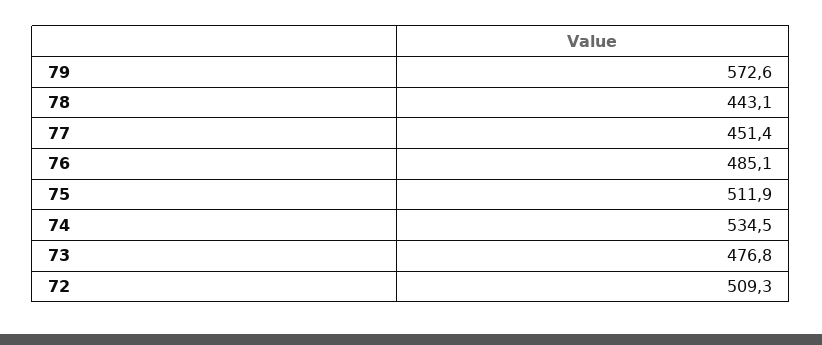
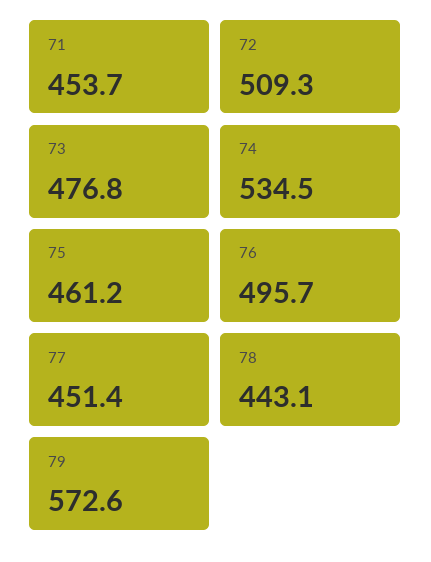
76: 485.1 -> 495.7
75: 511.9 -> 461.2
71: none -> 453.7

